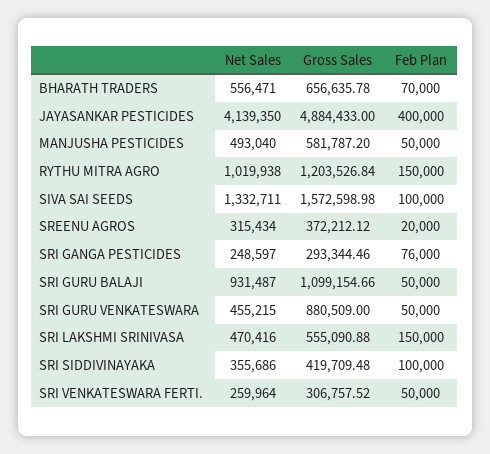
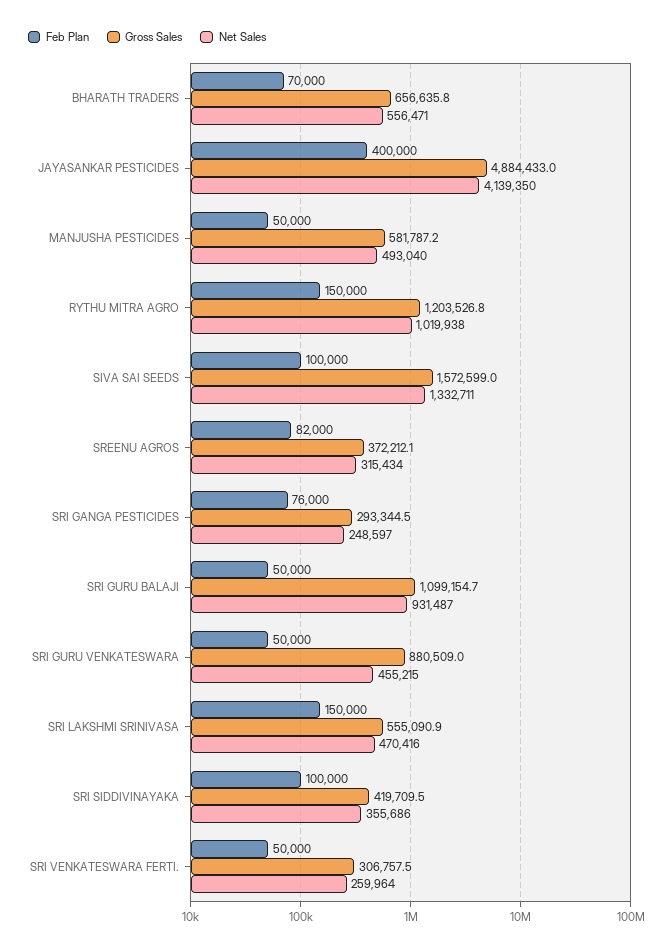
Feb Plan, SREENU AGROS: 20000 -> 82000

